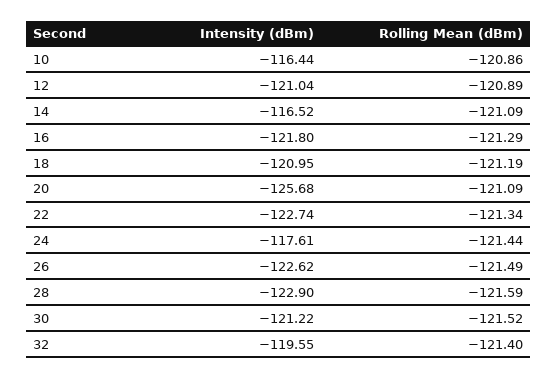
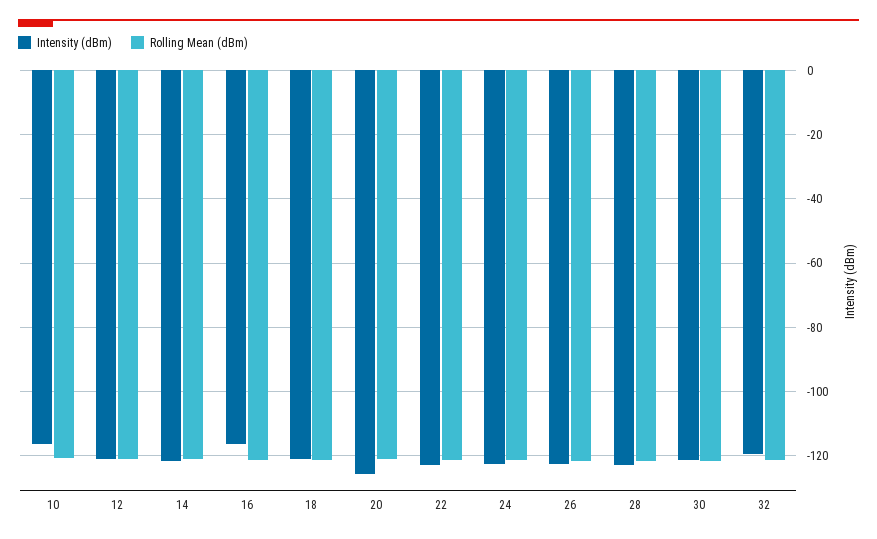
Intensity (dBm), 14: -116.52 -> -122
Intensity (dBm), 16: -121.8 -> -116
Intensity (dBm), 24: -117.61 -> -122

